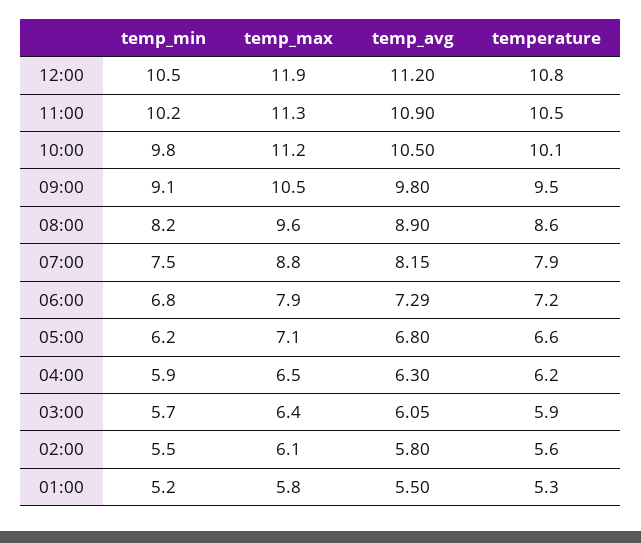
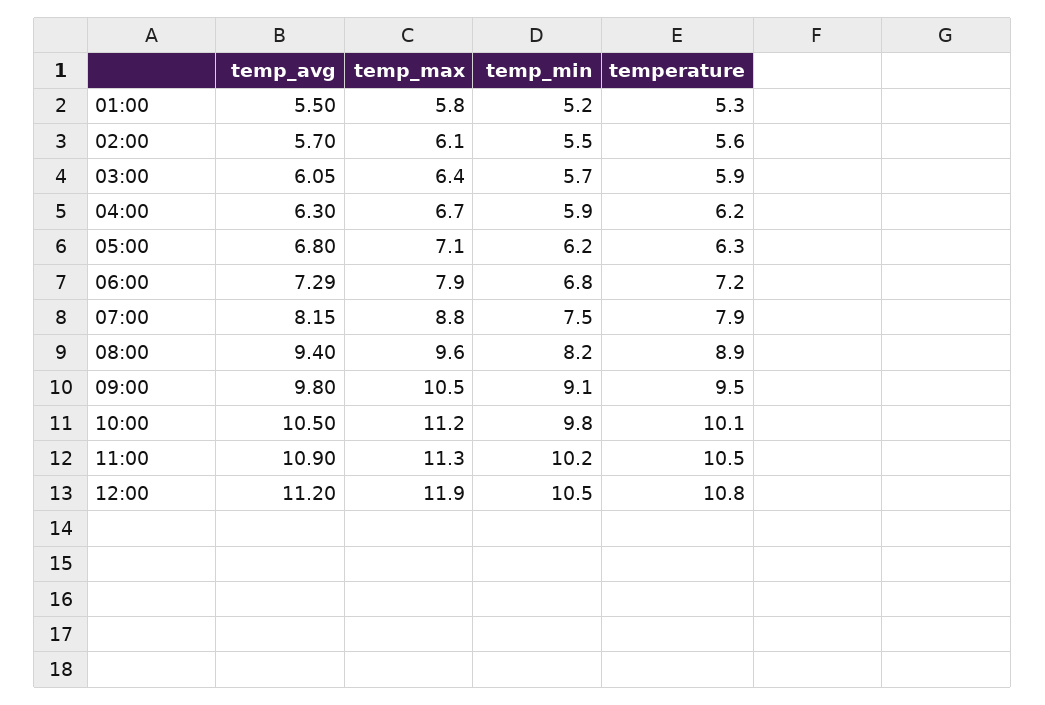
temp_avg, 08:00: 8.9 -> 9.4
temperature, 08:00: 8.6 -> 8.9
temperature, 05:00: 6.6 -> 6.3
temp_max, 04:00: 6.5 -> 6.7
temp_avg, 02:00: 5.8 -> 5.7

